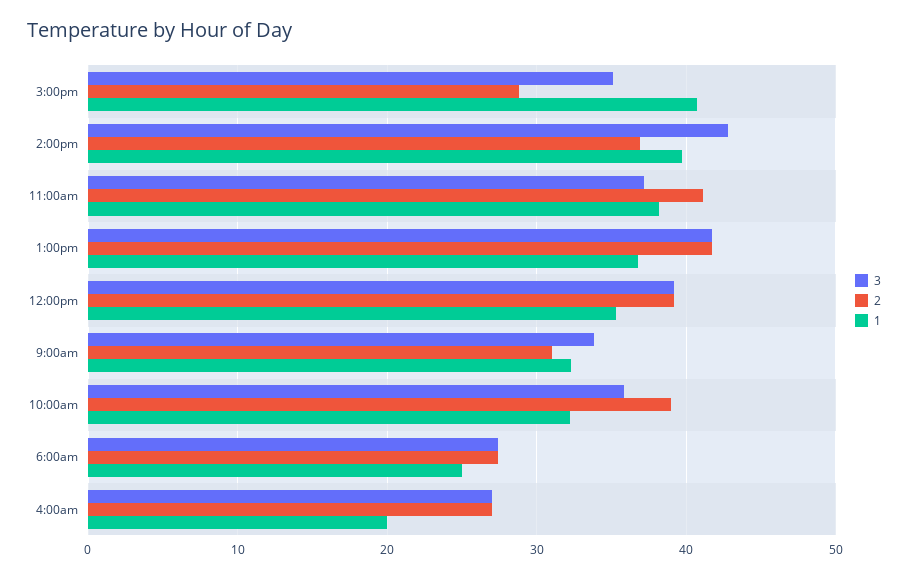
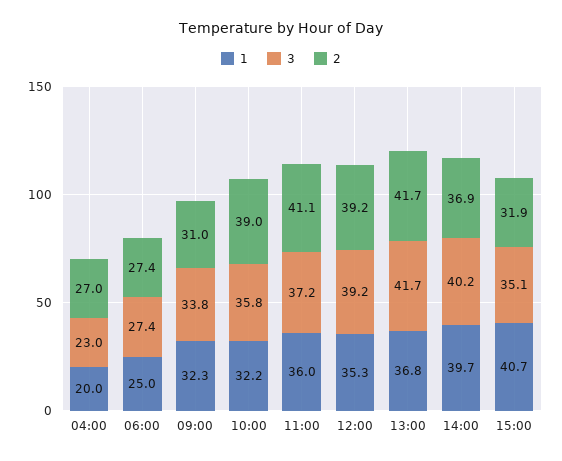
2, 3:00pm: 29 -> 31.9
3, 2:00pm: 43 -> 40.2
1, 11:00am: 38 -> 36
3, 4:00am: 27 -> 23

